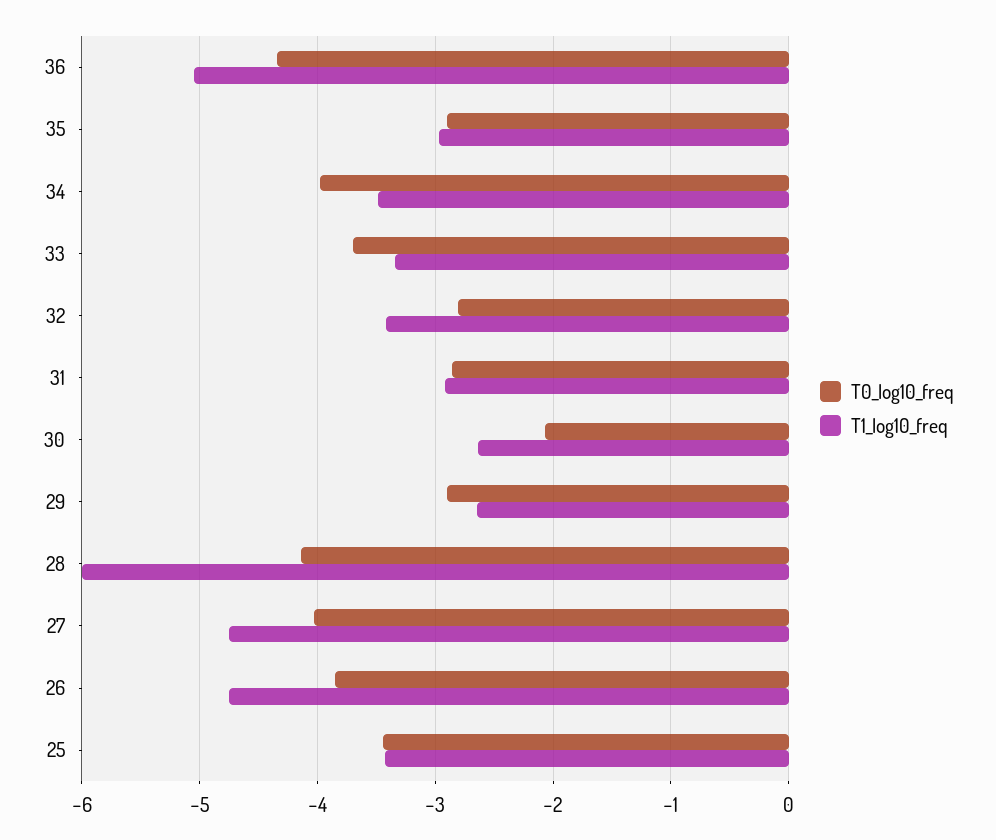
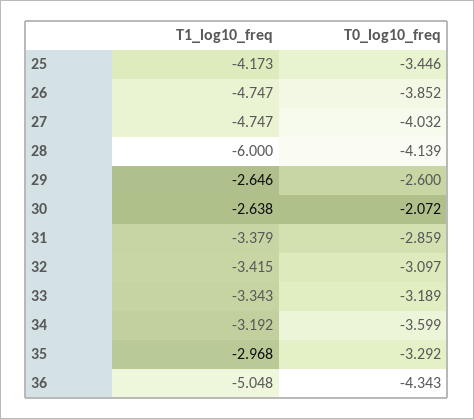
T0_log10_freq, 35: -2.9 -> -3.292
T0_log10_freq, 34: -4 -> -3.599
T1_log10_freq, 34: -3.5 -> -3.192
T0_log10_freq, 33: -3.7 -> -3.189
T0_log10_freq, 32: -2.8 -> -3.097
T1_log10_freq, 31: -2.9 -> -3.379
T0_log10_freq, 29: -2.9 -> -2.6
T1_log10_freq, 25: -3.4 -> -4.173

